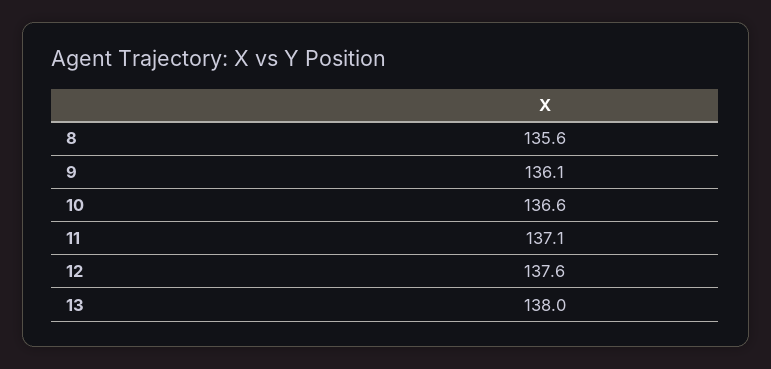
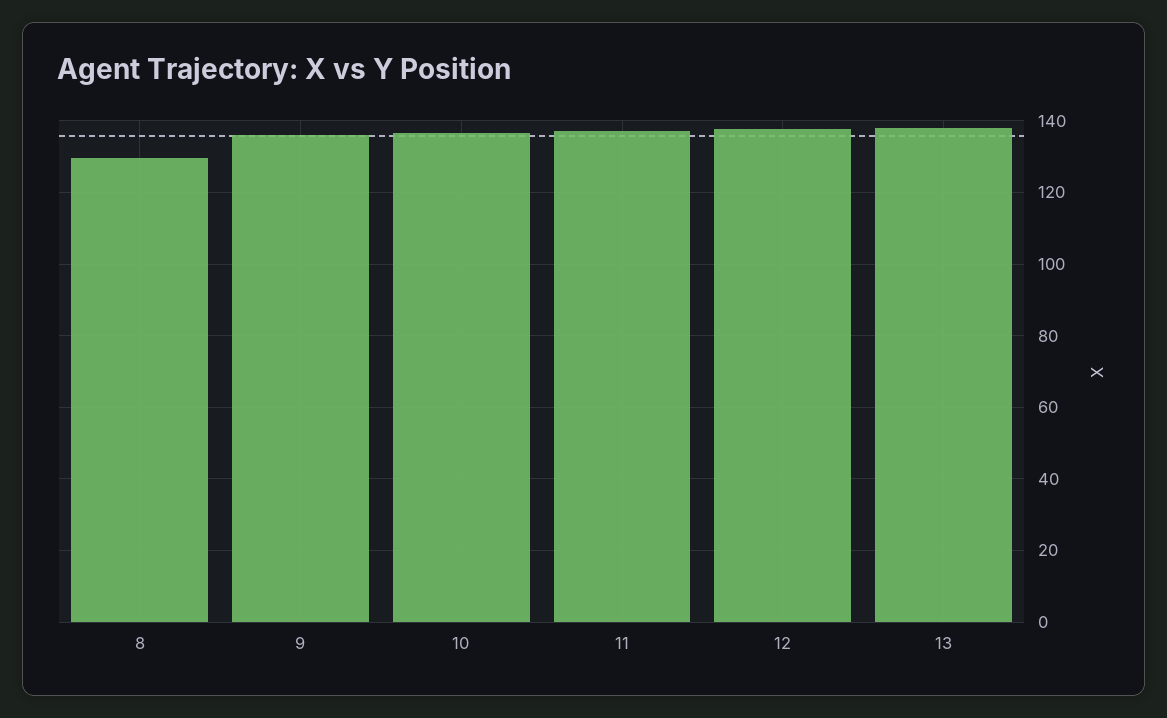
8: 135.6 -> 130

